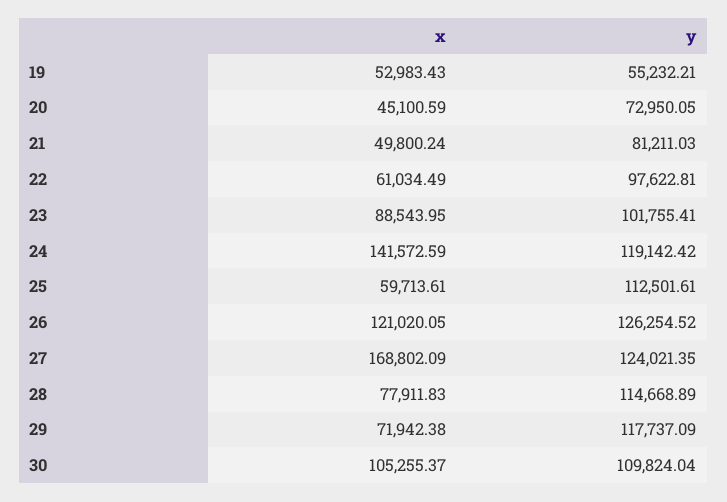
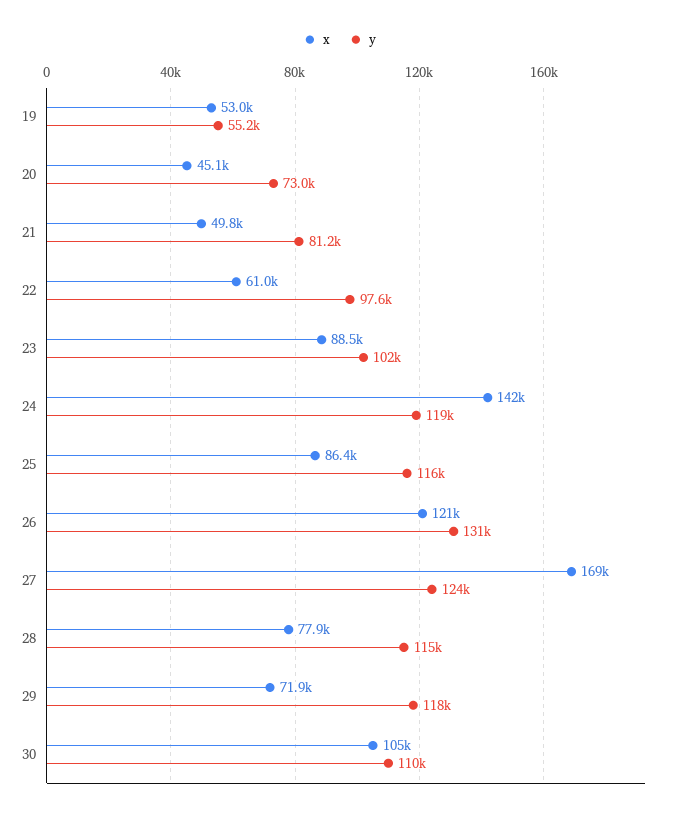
x, 25: 59713.61 -> 86400
y, 25: 112501.61 -> 116000
y, 26: 126254.52 -> 131000

